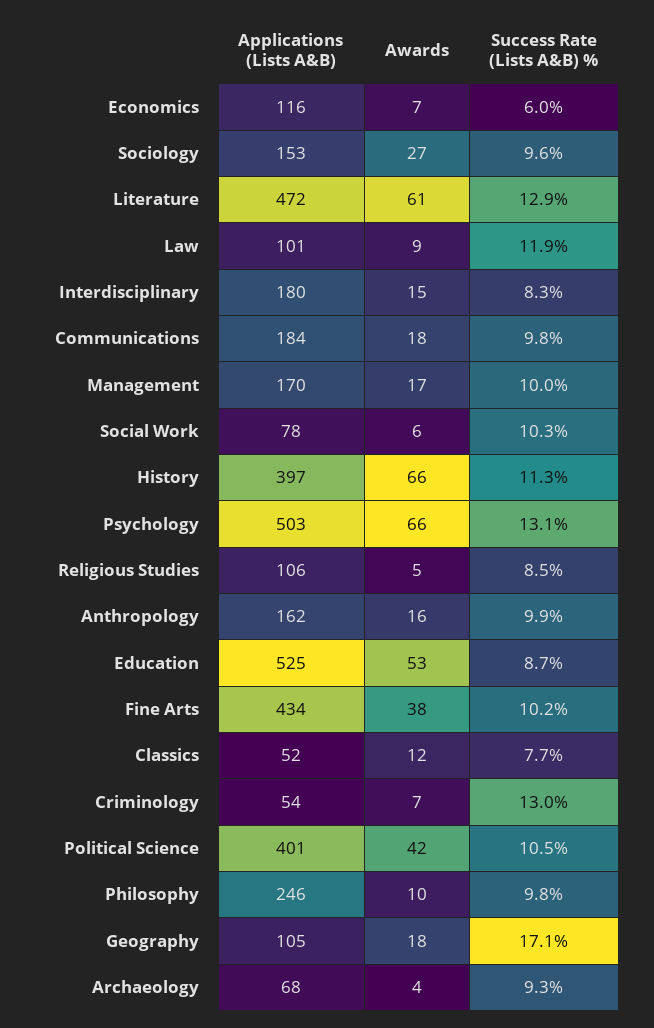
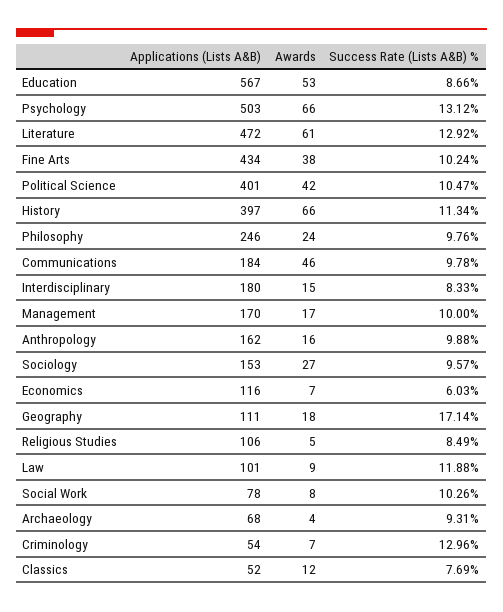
Awards, Communications: 18 -> 46
Awards, Social Work: 6 -> 8
Applications (Lists A&B), Education: 525 -> 567
Awards, Philosophy: 10 -> 24
Applications (Lists A&B), Geography: 105 -> 111

